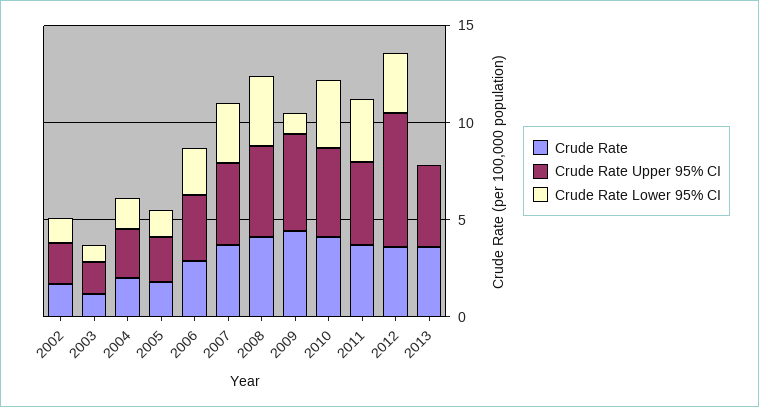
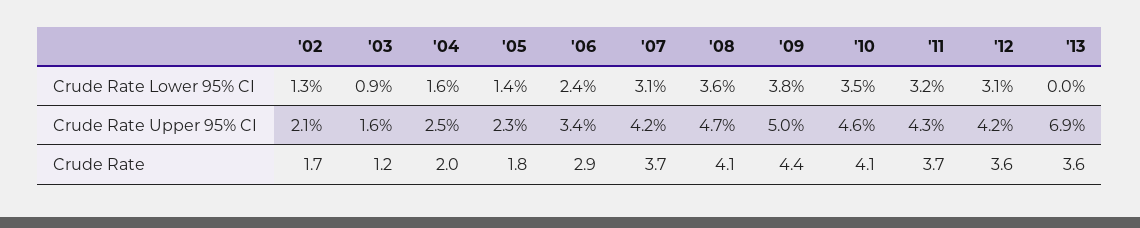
Crude Rate Lower 95% CI, 2009: 1 -> 3.8
Crude Rate Upper 95% CI, 2012: 7 -> 4.2
Crude Rate Upper 95% CI, 2013: 4 -> 6.9

